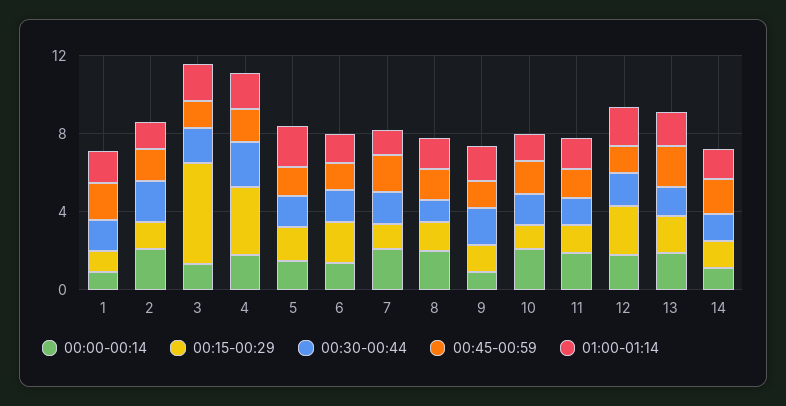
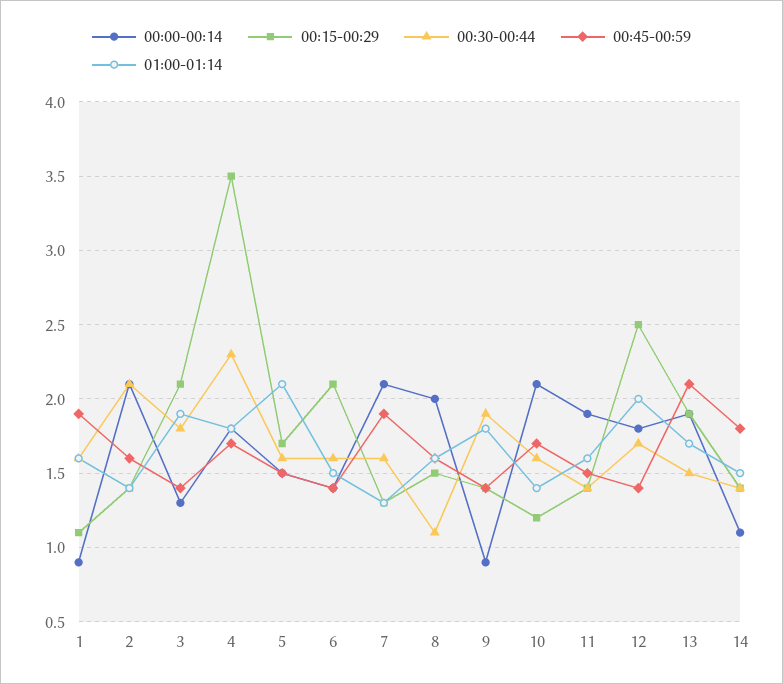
00:15-00:29, 3: 5 -> 2.1

